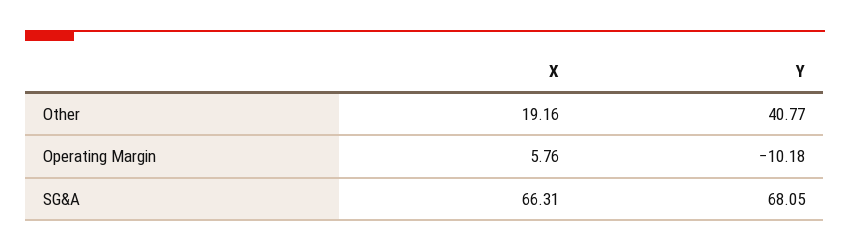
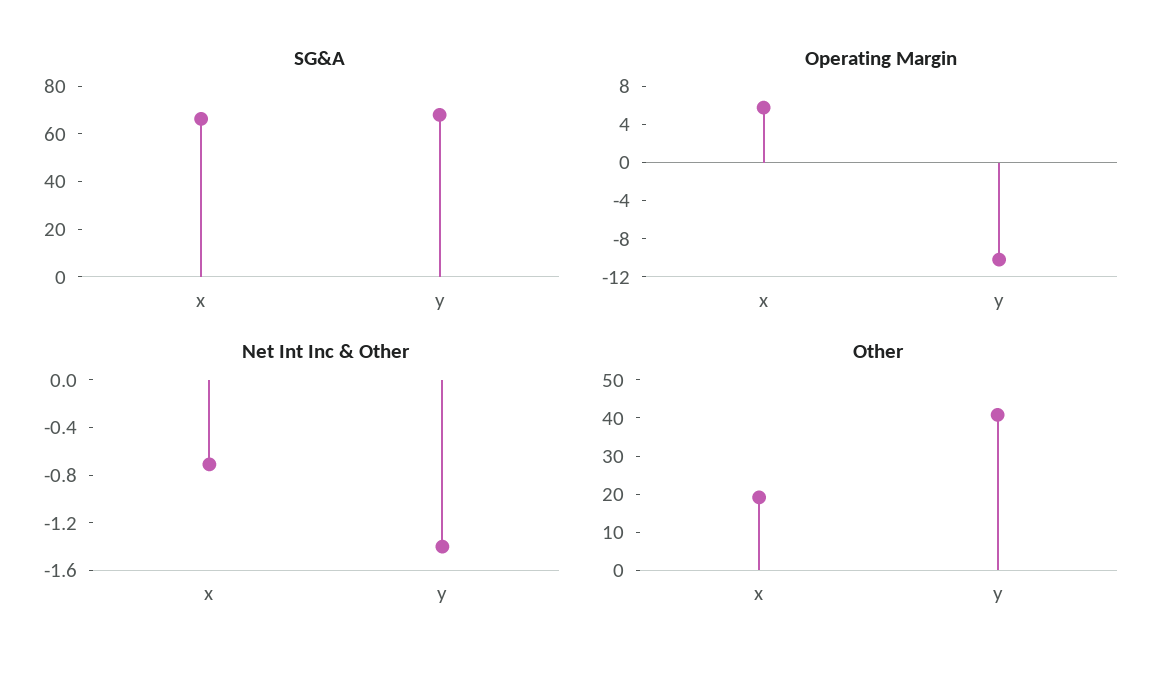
Net Int Inc & Other, X: none -> -0.7
Net Int Inc & Other, Y: none -> -1.4

